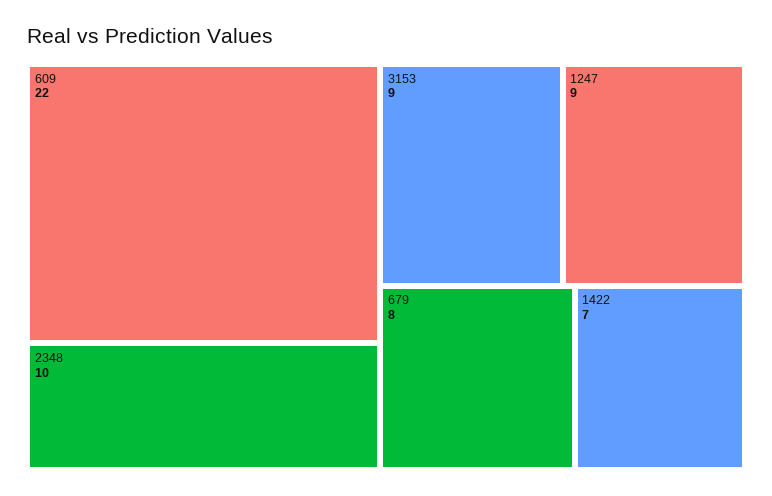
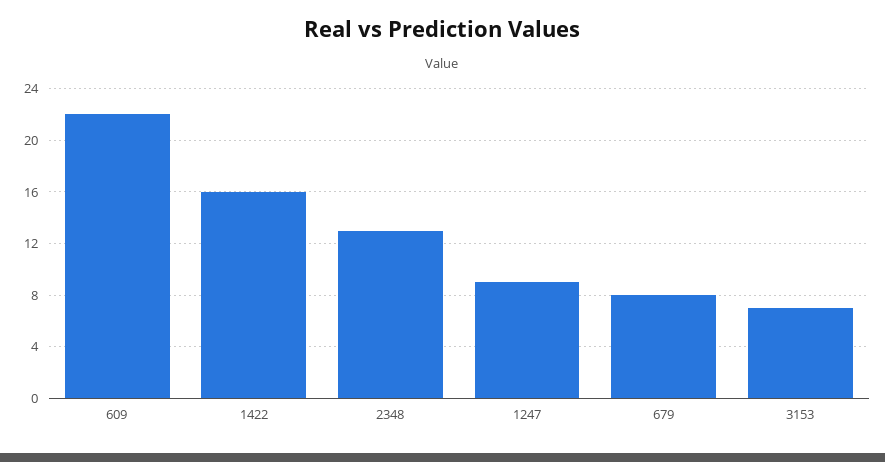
2348: 10 -> 13
3153: 9 -> 7
1422: 7 -> 16

